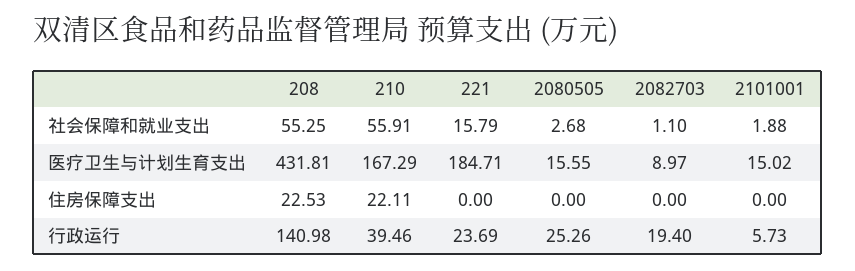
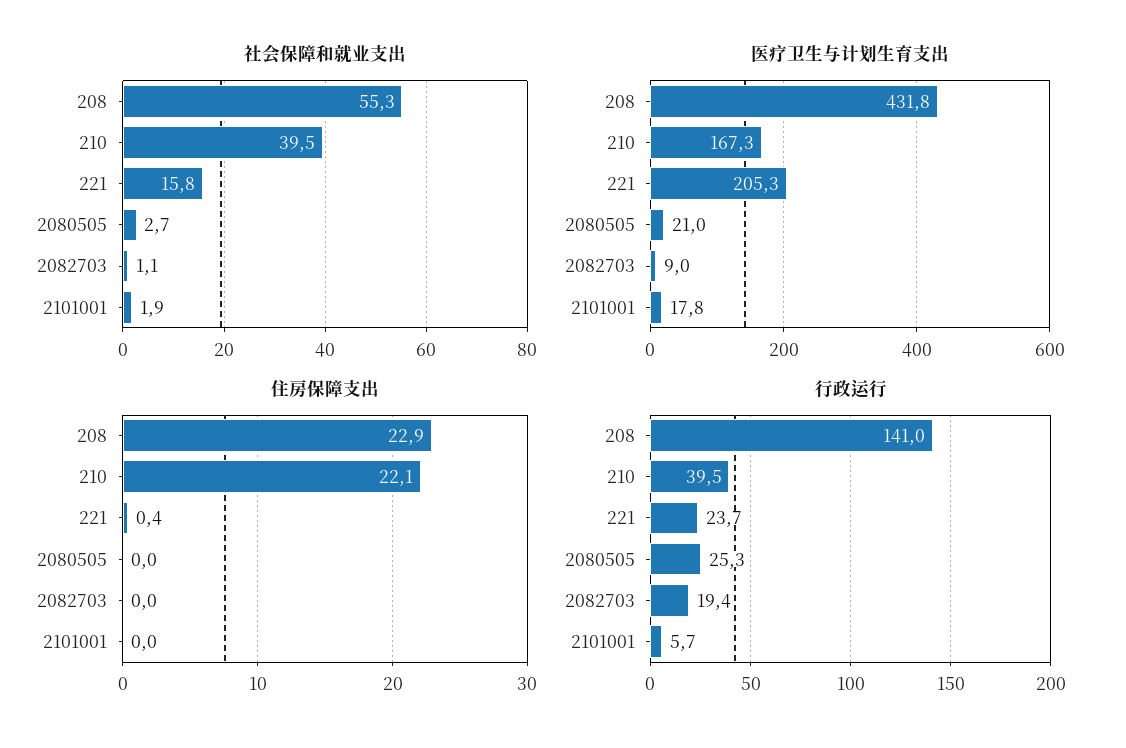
社会保障和就业支出, 210: 55.91 -> 39.5
医疗卫生与计划生育支出, 221: 184.71 -> 205.3
医疗卫生与计划生育支出, 2080505: 15.55 -> 21
医疗卫生与计划生育支出, 2101001: 15.02 -> 17.8
住房保障支出, 208: 22.53 -> 22.9
住房保障支出, 221: 0 -> 0.4

